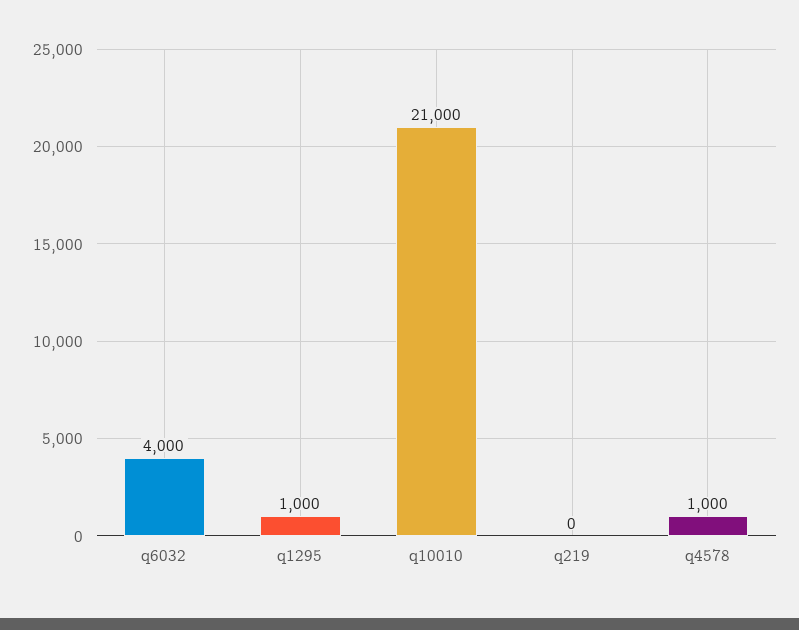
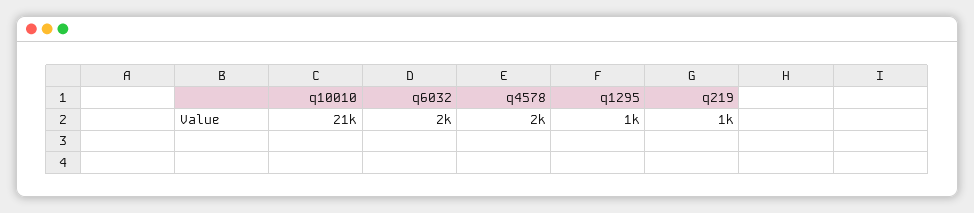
q6032: 4000 -> 2000
q219: 0 -> 1000
q4578: 1000 -> 2000

